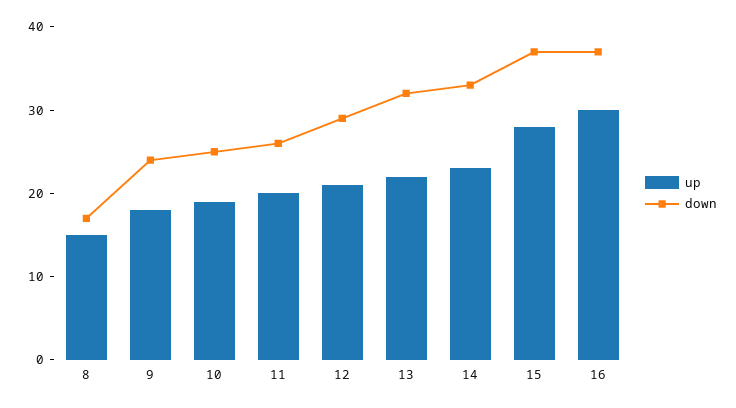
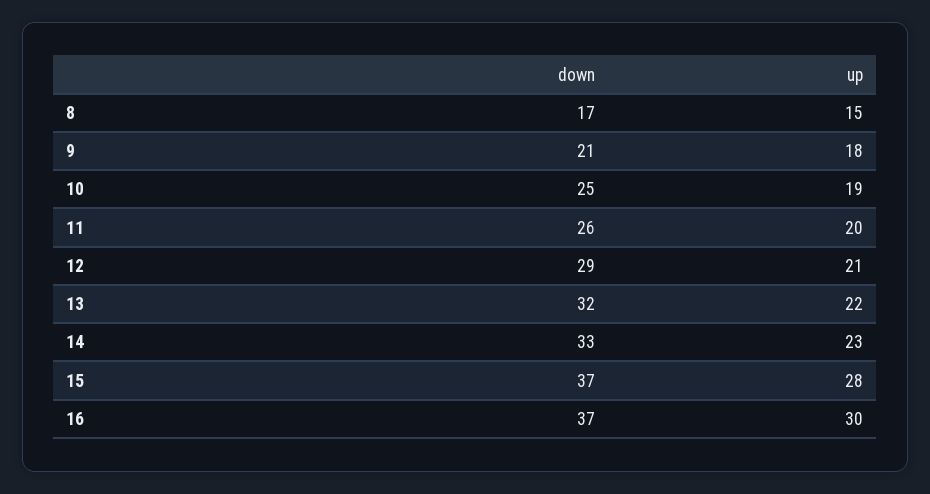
down, 9: 24 -> 21

